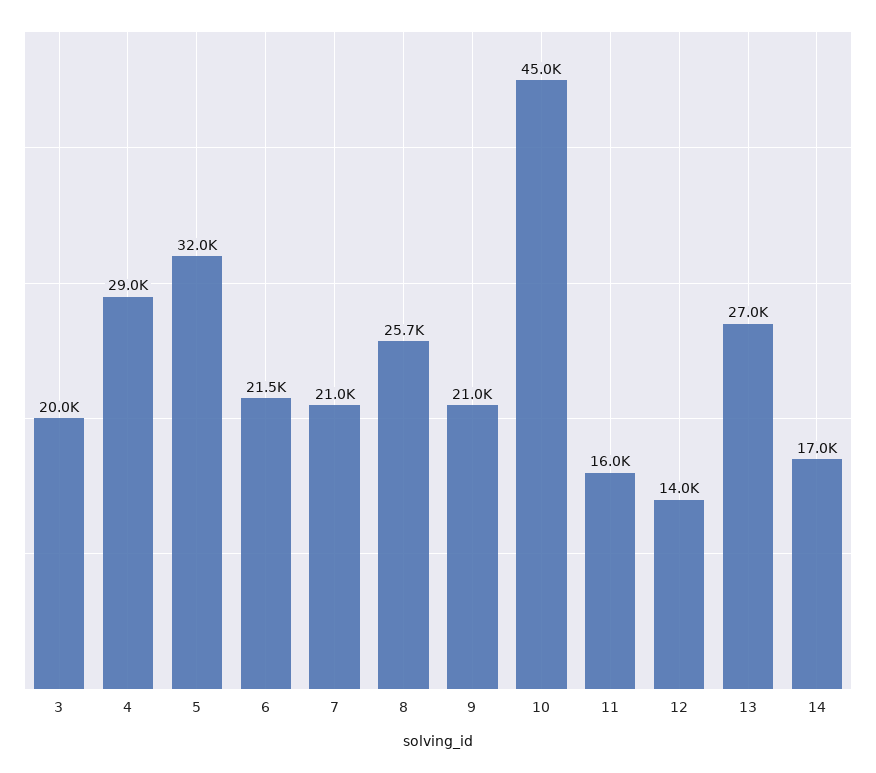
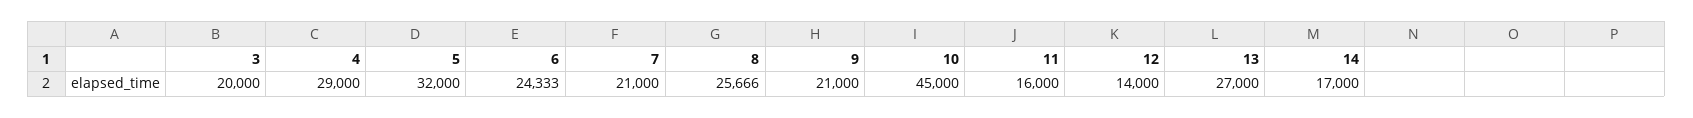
6: 21500 -> 24333

